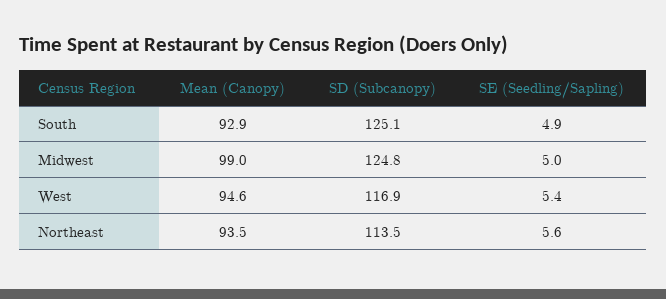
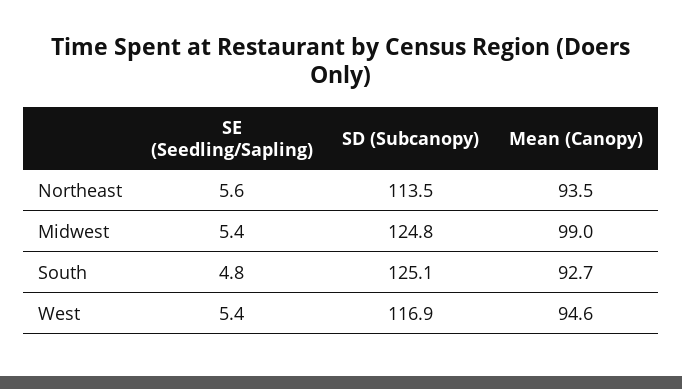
Mean (Canopy), South: 92.9 -> 92.7
SE (Seedling/Sapling), South: 4.9 -> 4.8
SE (Seedling/Sapling), Midwest: 5 -> 5.4

